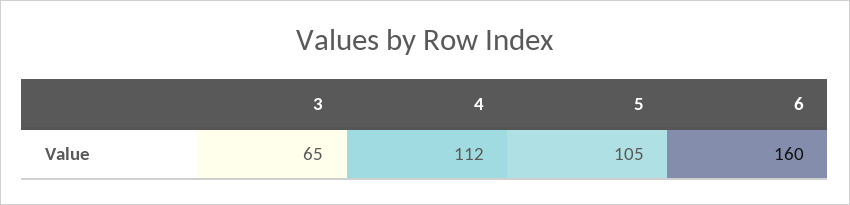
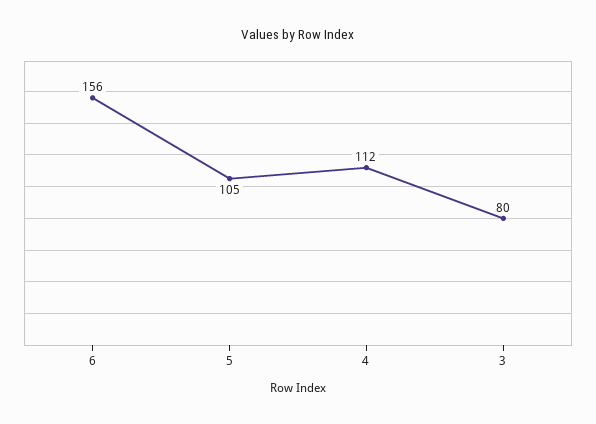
3: 65 -> 80
6: 160 -> 156

